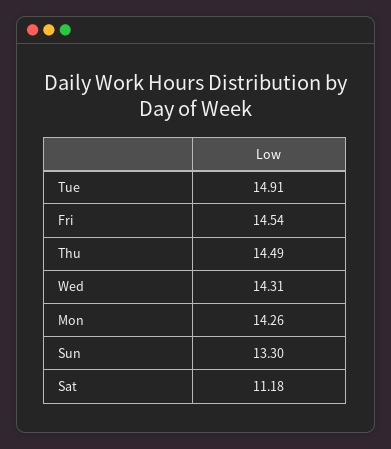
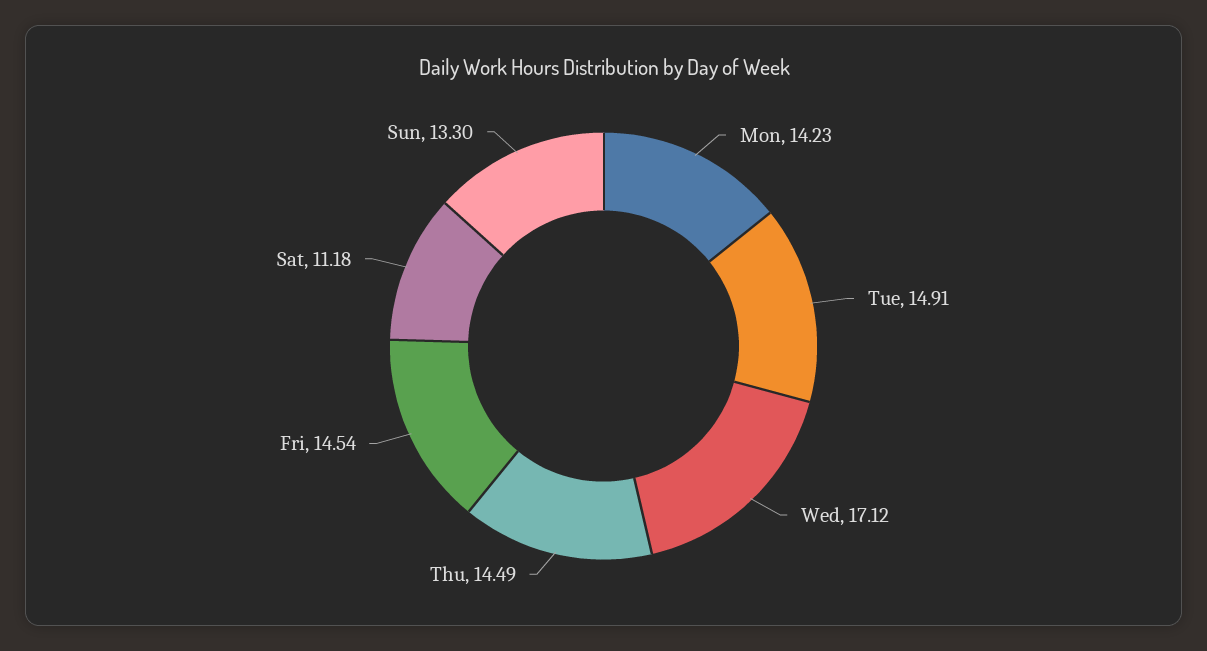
Wed: 14.31 -> 17.12
Mon: 14.26 -> 14.23

